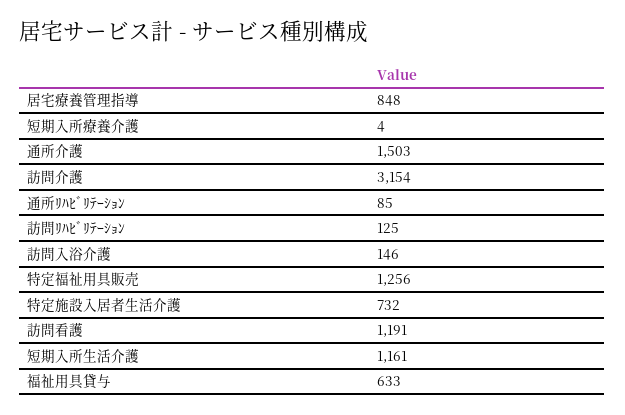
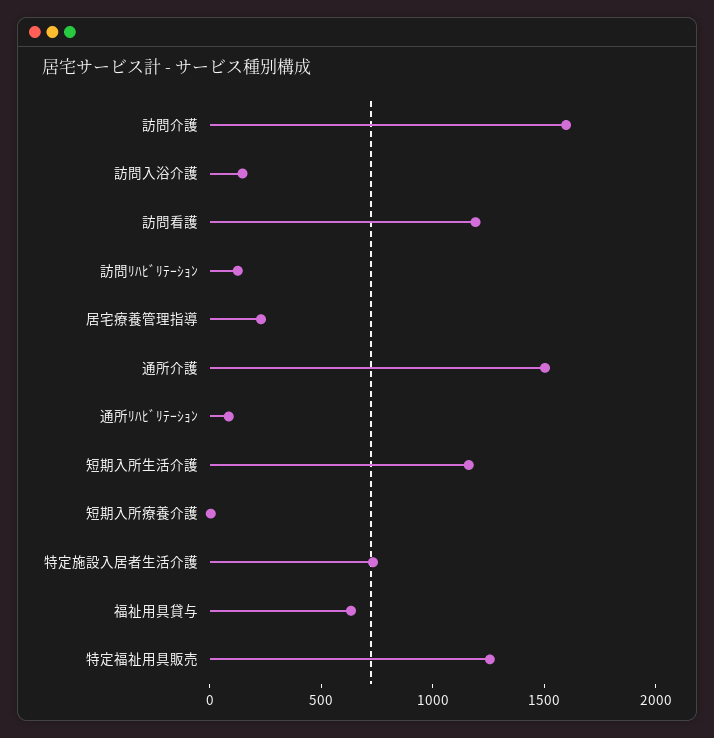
居宅療養管理指導: 848 -> 200
訪問介護: 3154 -> 1600

